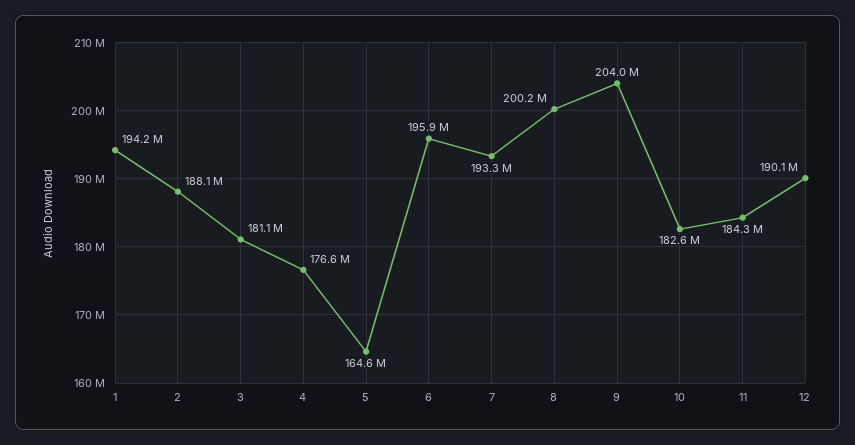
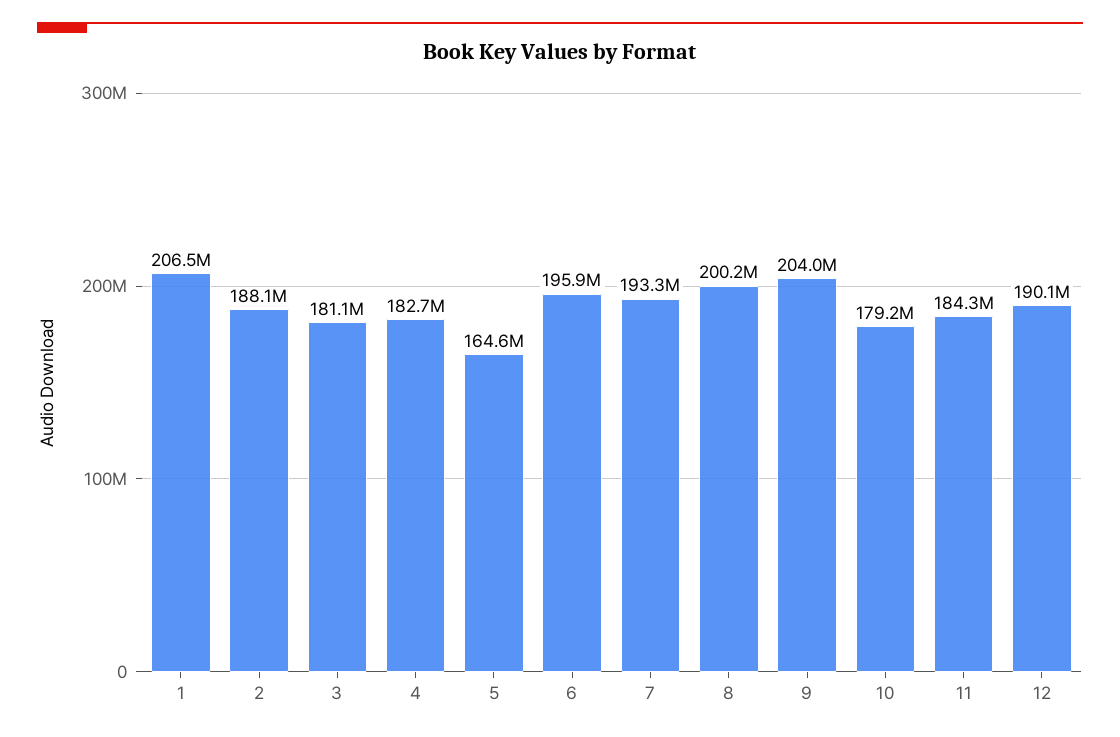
1: 194200000 -> 206500000
4: 176600000 -> 182700000
10: 182600000 -> 179200000

